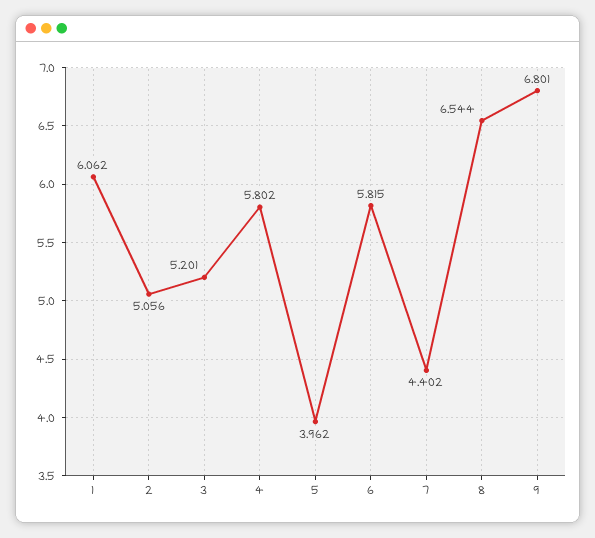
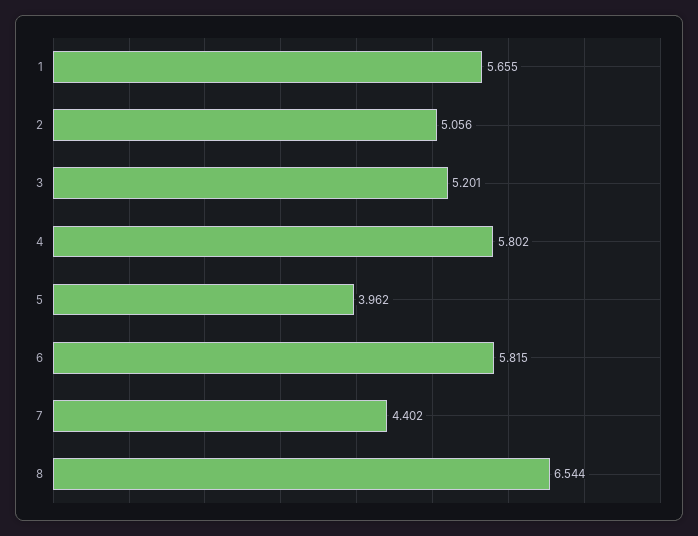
1: 6.062 -> 5.655
9: 6.801 -> none

